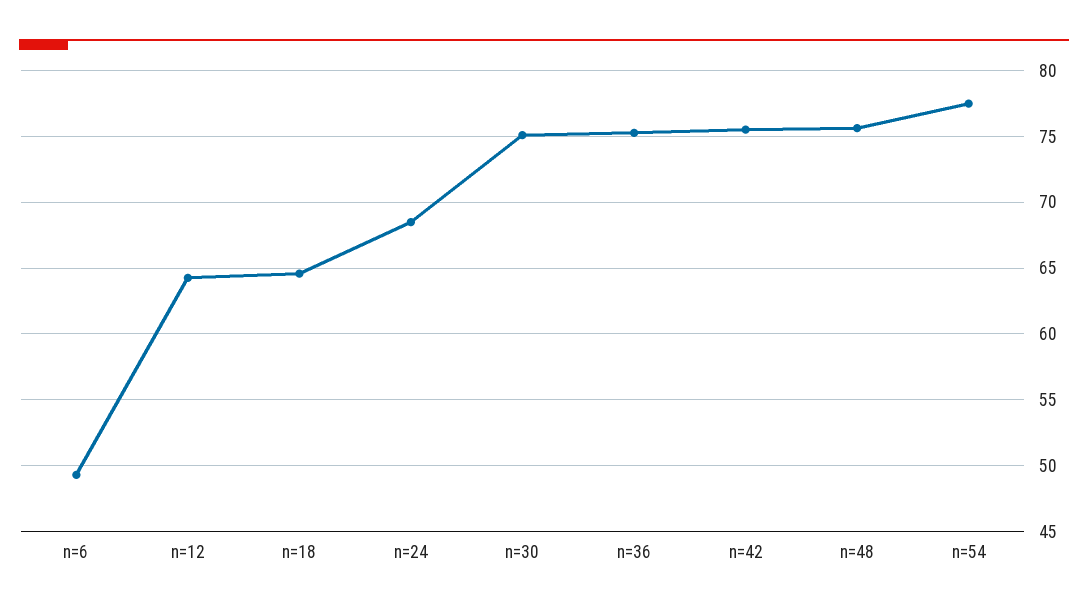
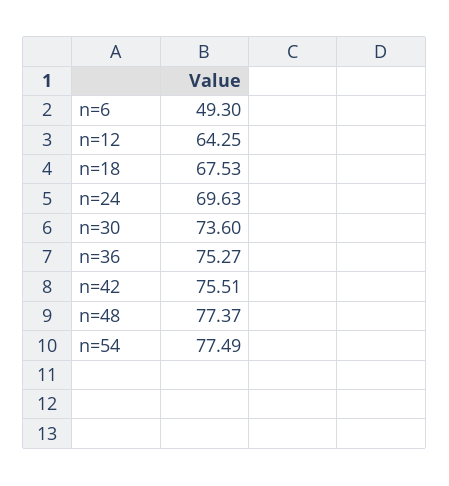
n=18: 64.5 -> 67.53
n=24: 68.5 -> 69.63
n=30: 75 -> 73.6
n=48: 75.5 -> 77.37

